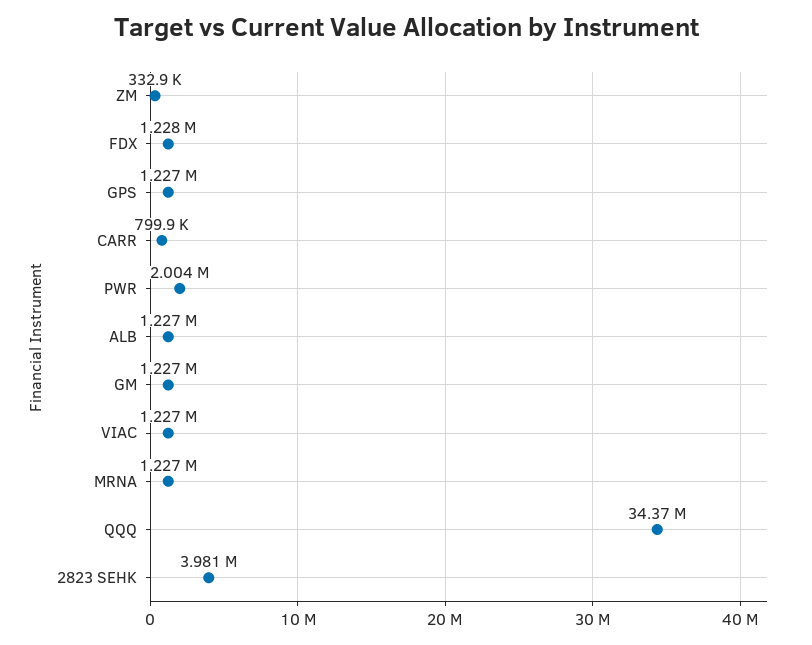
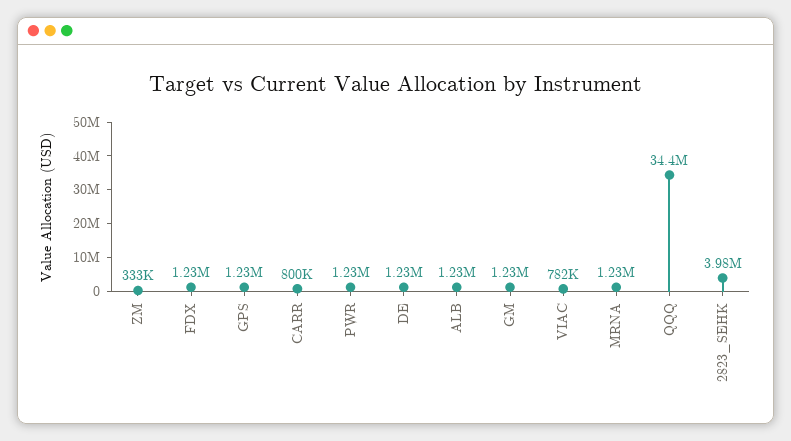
PWR: 2004000 -> 1230000
VIAC: 1227000 -> 782000
DE: none -> 1230000

